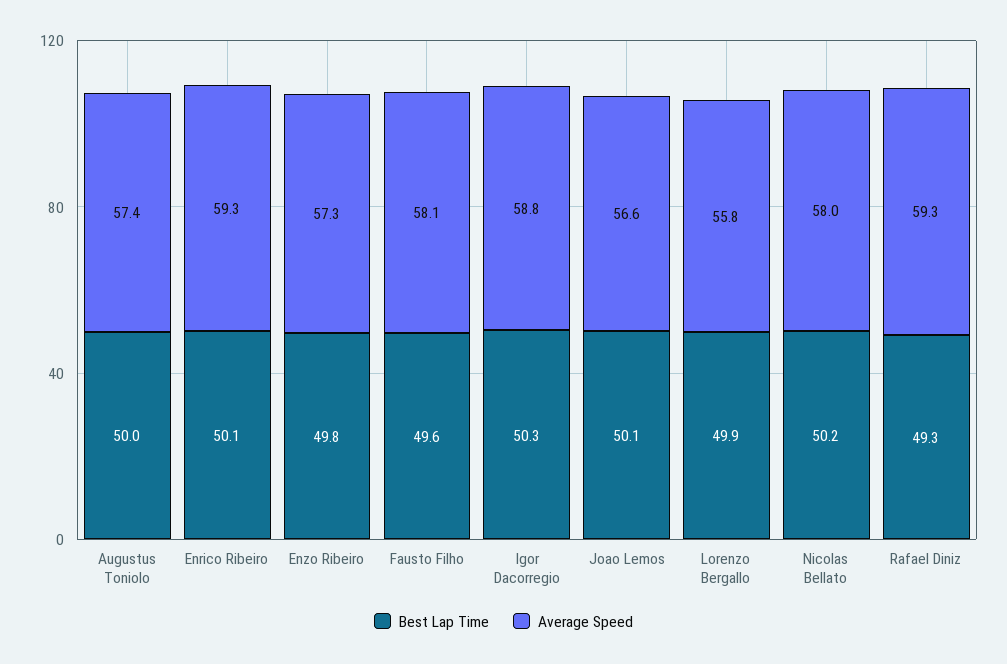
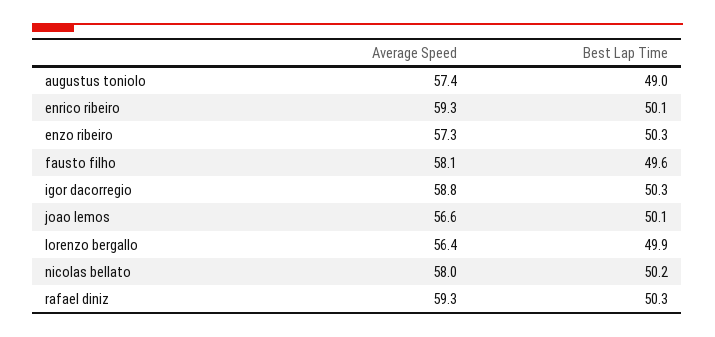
Best Lap Time, Augustus Toniolo: 50 -> 49
Best Lap Time, Enzo Ribeiro: 49.8 -> 50.3
Average Speed, Lorenzo Bergallo: 55.8 -> 56.4
Best Lap Time, Rafael Diniz: 49.3 -> 50.3

